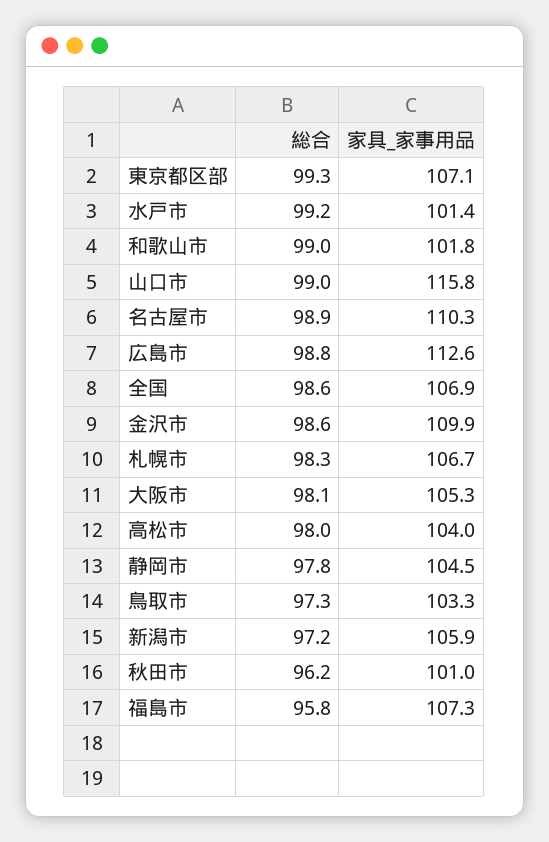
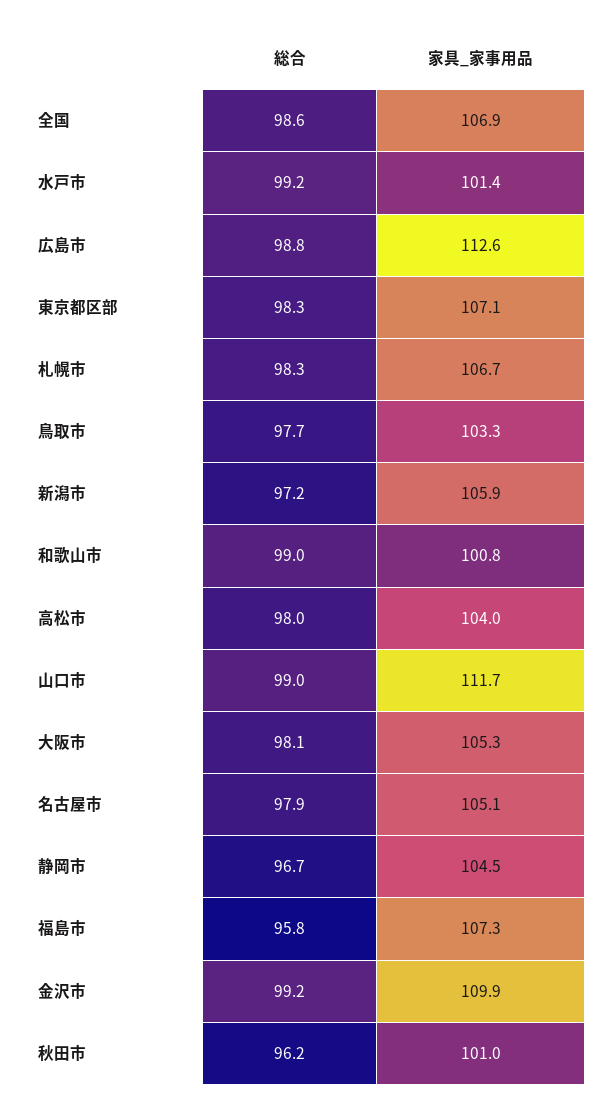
総合, 東京都区部: 99.3 -> 98.3
家具_家事用品, 和歌山市: 101.8 -> 100.8
家具_家事用品, 山口市: 115.8 -> 111.7
総合, 名古屋市: 98.9 -> 97.9
家具_家事用品, 名古屋市: 110.3 -> 105.1
総合, 金沢市: 98.6 -> 99.2
総合, 静岡市: 97.8 -> 96.7
総合, 鳥取市: 97.3 -> 97.7

